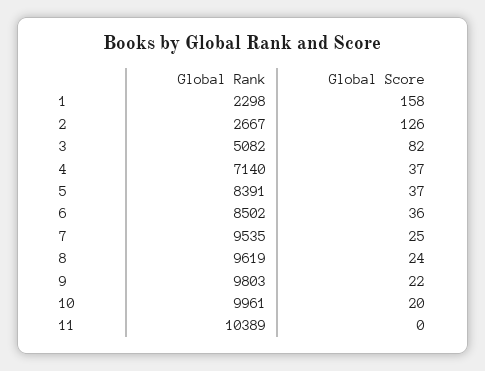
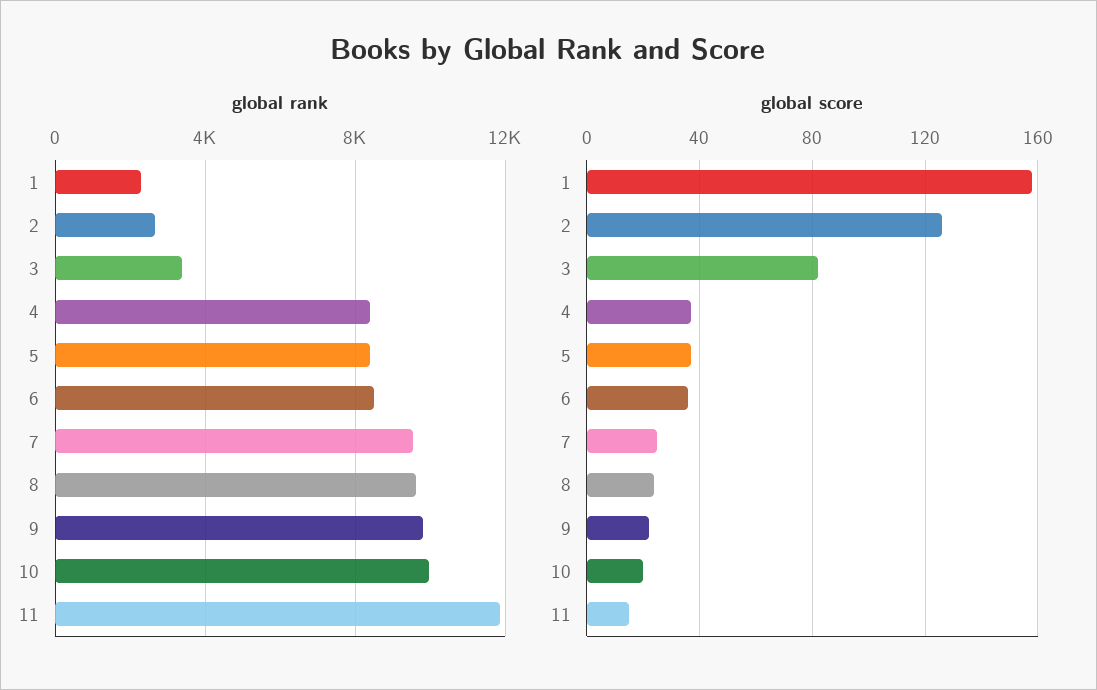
Global Rank, 3: 5082 -> 3500
Global Rank, 4: 7140 -> 8500
Global Rank, 11: 10389 -> 12000
Global Score, 11: 0 -> 15

